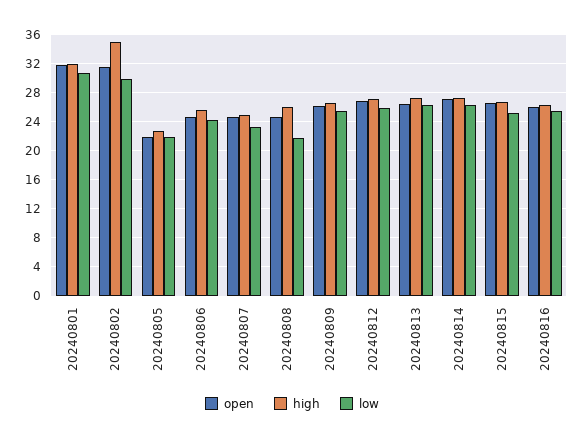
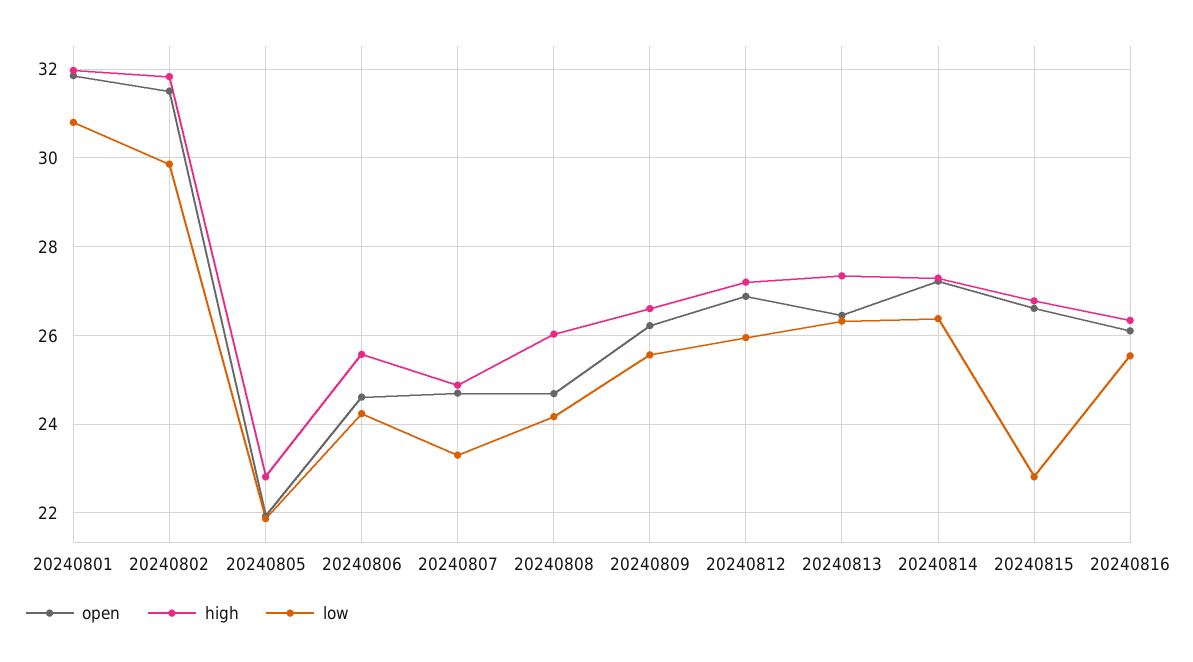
high, 20240802: 35 -> 31.8
low, 20240808: 22 -> 24.2
low, 20240815: 25 -> 22.8

